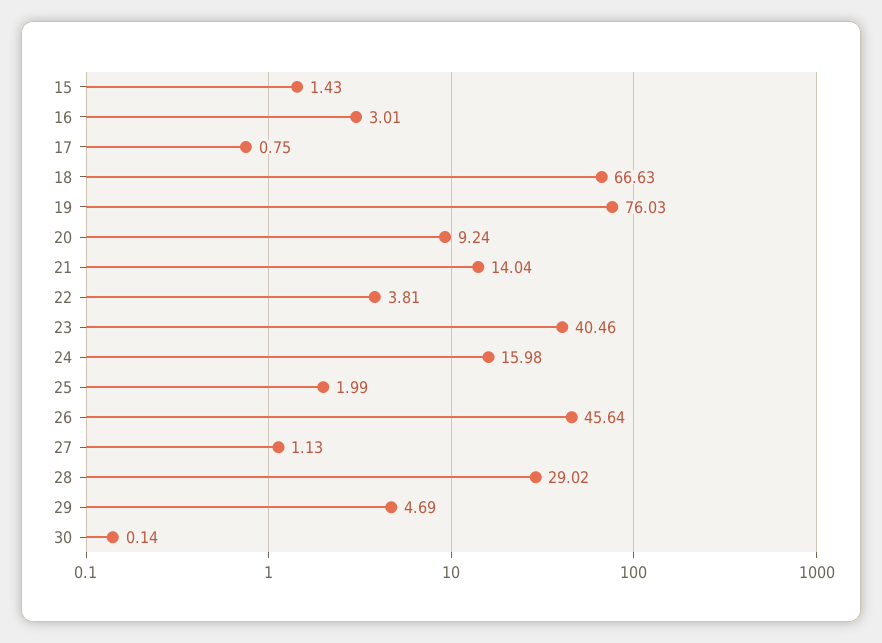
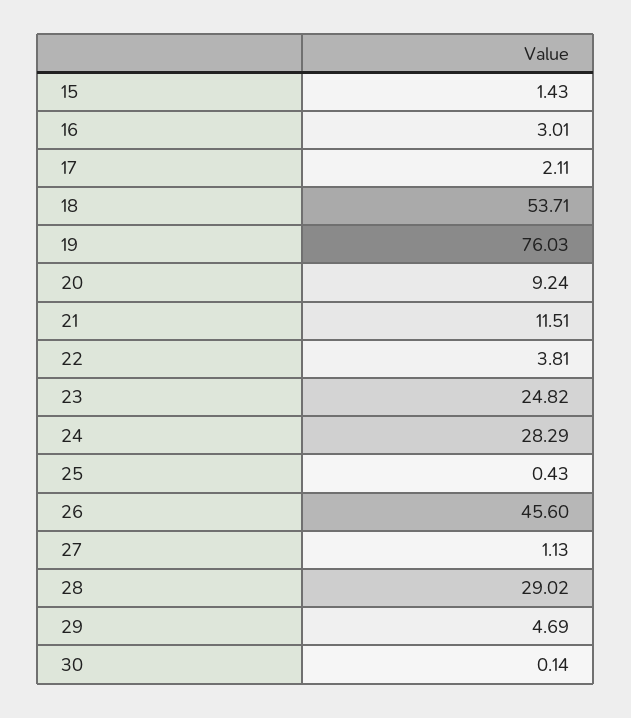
17: 0.75 -> 2.11
18: 66.63 -> 53.71
21: 14.04 -> 11.51
23: 40.46 -> 24.82
24: 15.98 -> 28.29
25: 1.99 -> 0.43
26: 45.64 -> 45.6

